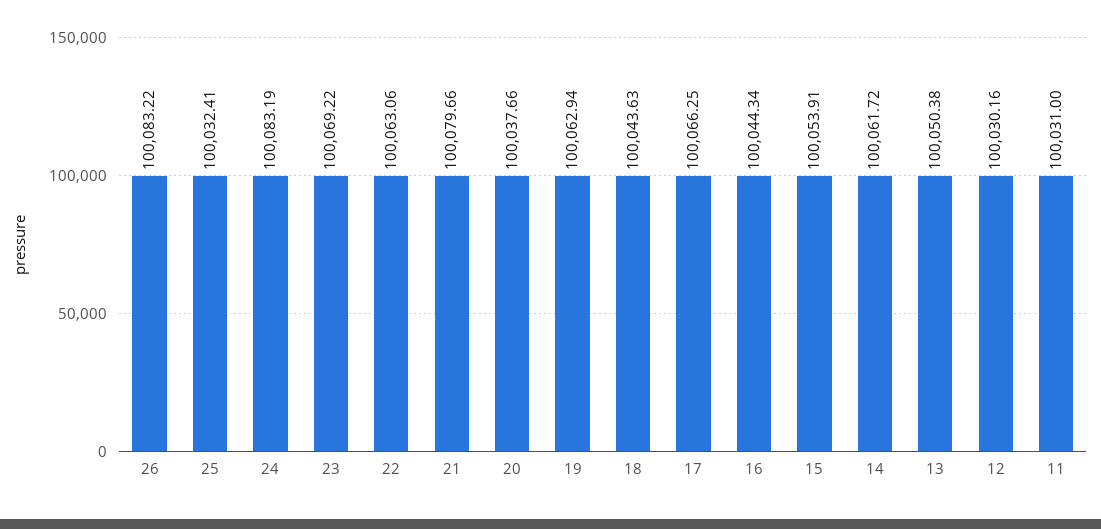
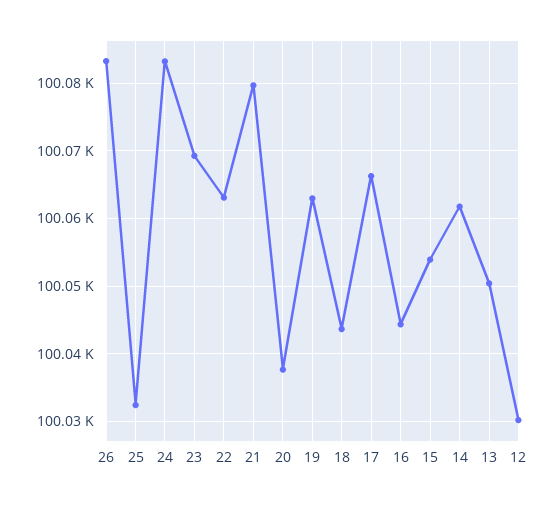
11: 100031 -> none

